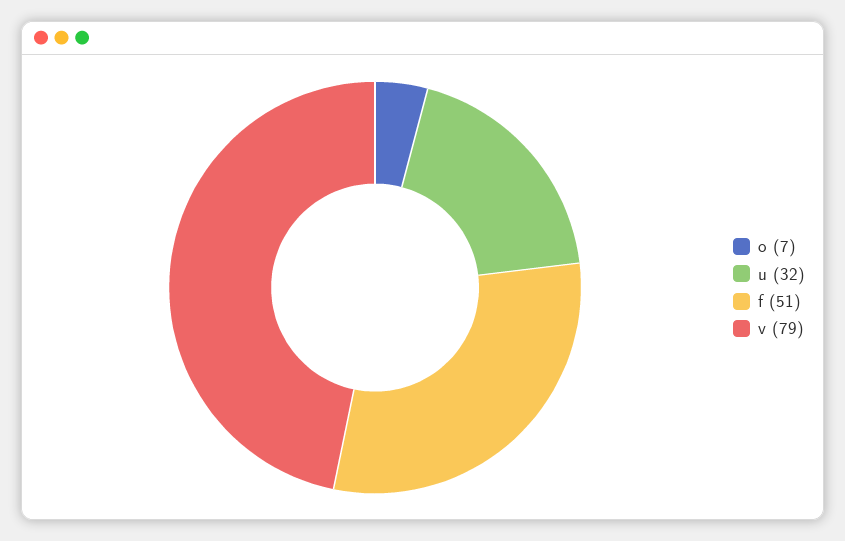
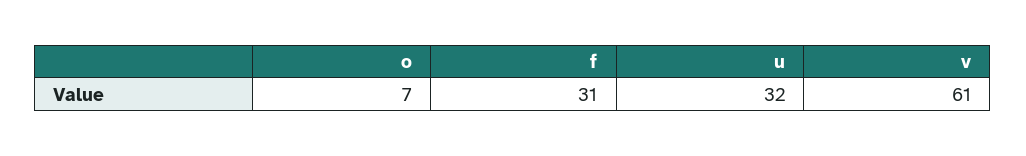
f: 51 -> 31
v: 79 -> 61

